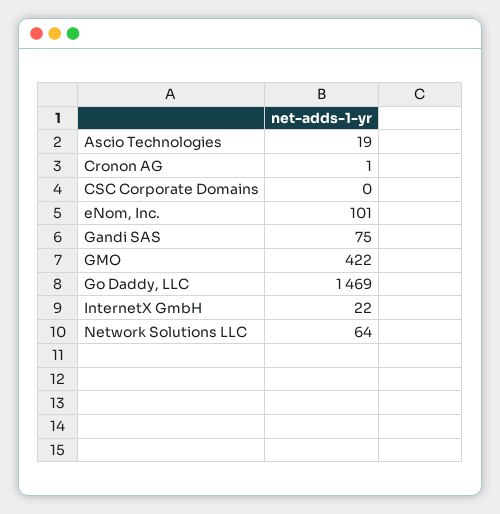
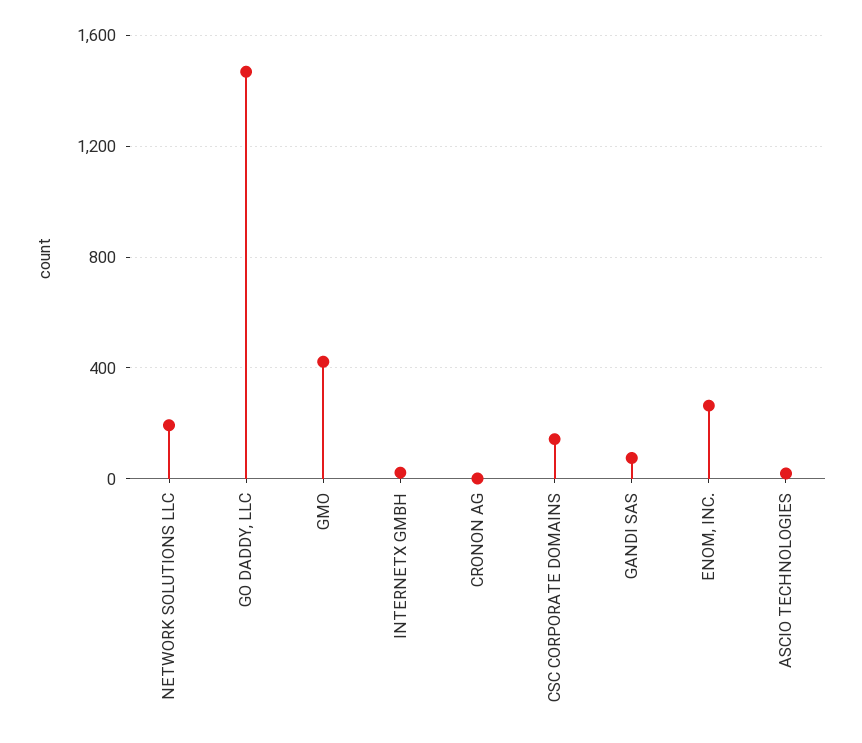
CSC Corporate Domains: 0 -> 150
eNom, Inc.: 101 -> 250
Network Solutions LLC: 64 -> 200

